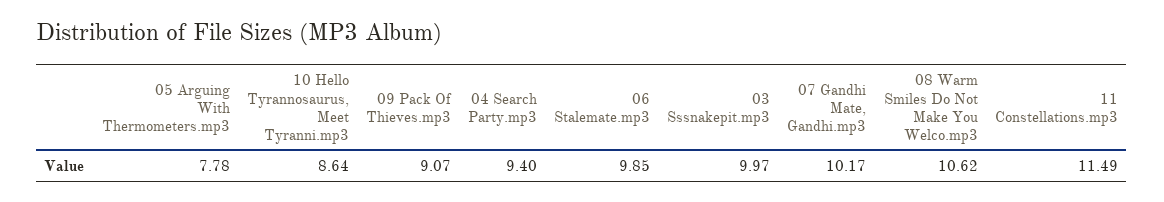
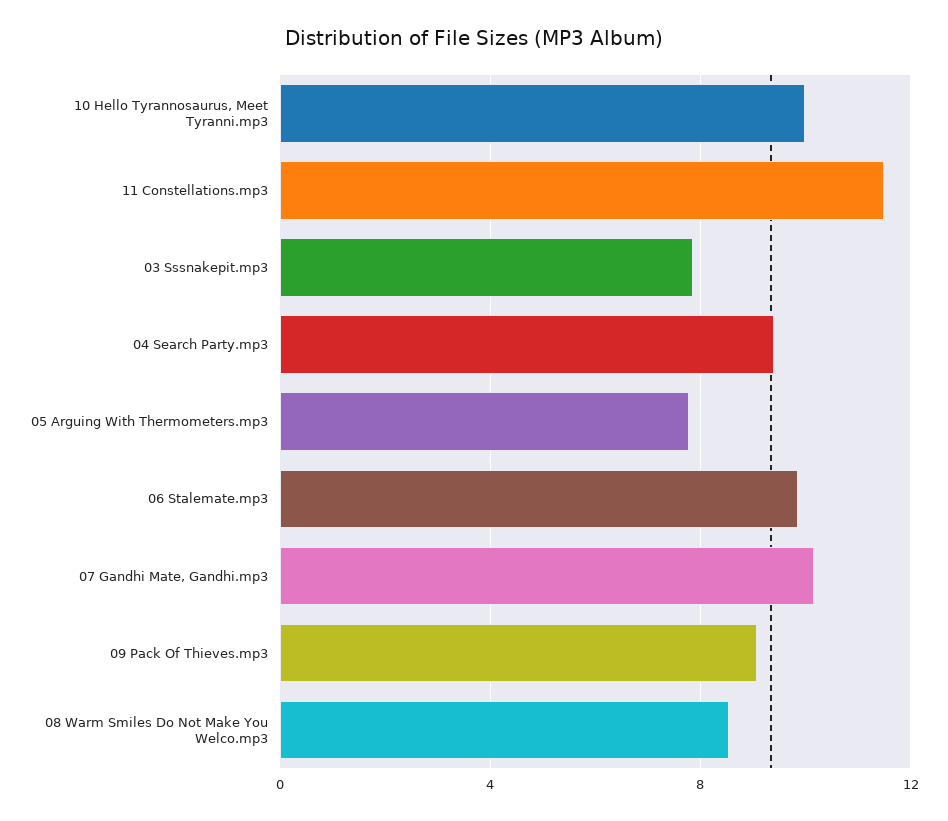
10 Hello Tyrannosaurus, Meet Tyranni.mp3: 8.64 -> 10
03 Sssnakepit.mp3: 9.97 -> 8
08 Warm Smiles Do Not Make You Welco.mp3: 10.62 -> 8.5

